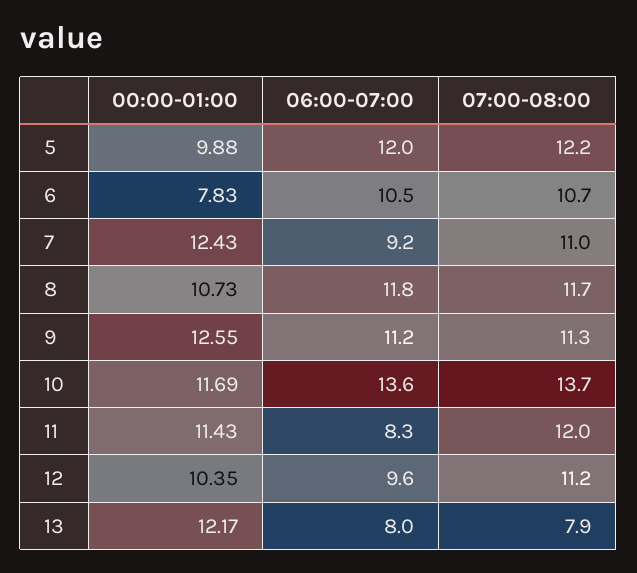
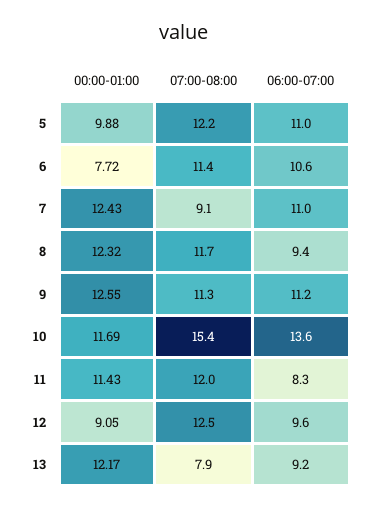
06:00-07:00, 5: 12 -> 11
00:00-01:00, 6: 7.83 -> 7.72
06:00-07:00, 6: 10.5 -> 10.6
07:00-08:00, 6: 10.7 -> 11.4
06:00-07:00, 7: 9.2 -> 11
07:00-08:00, 7: 11 -> 9.1
00:00-01:00, 8: 10.73 -> 12.32
06:00-07:00, 8: 11.8 -> 9.4
07:00-08:00, 10: 13.7 -> 15.4
00:00-01:00, 12: 10.35 -> 9.05
07:00-08:00, 12: 11.2 -> 12.5
06:00-07:00, 13: 8 -> 9.2

